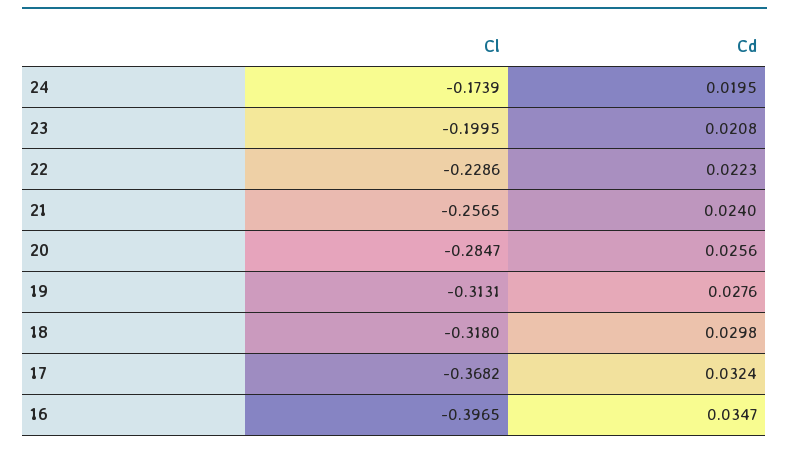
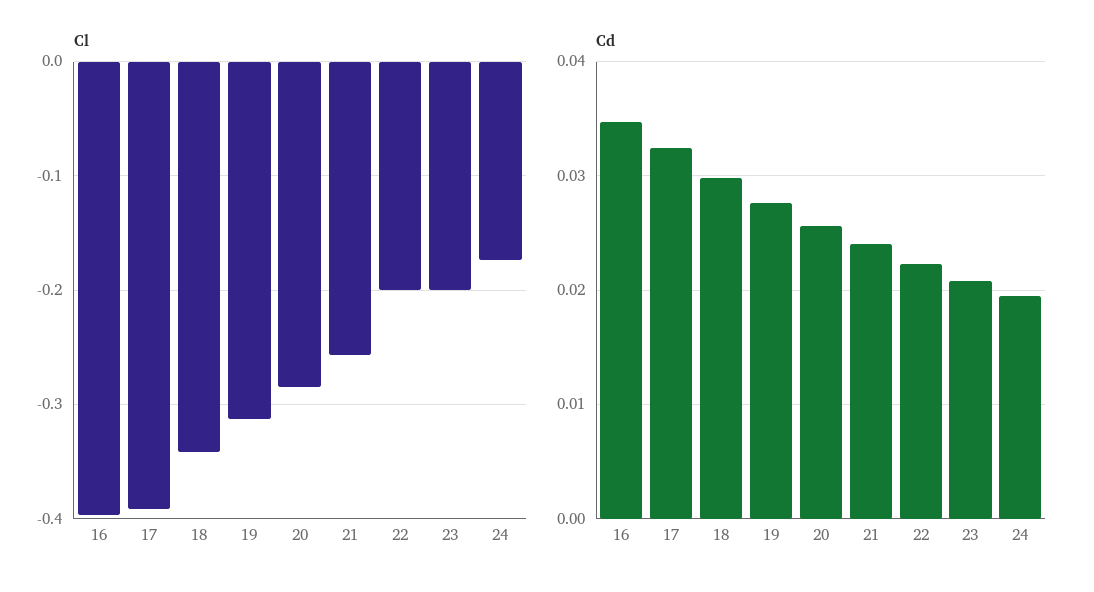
Cl, 22: -0.2286 -> -0.2
Cl, 18: -0.318 -> -0.34
Cl, 17: -0.3682 -> -0.39

